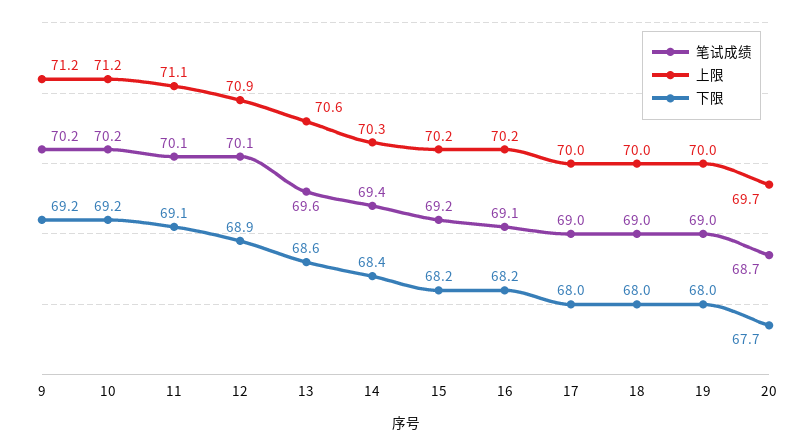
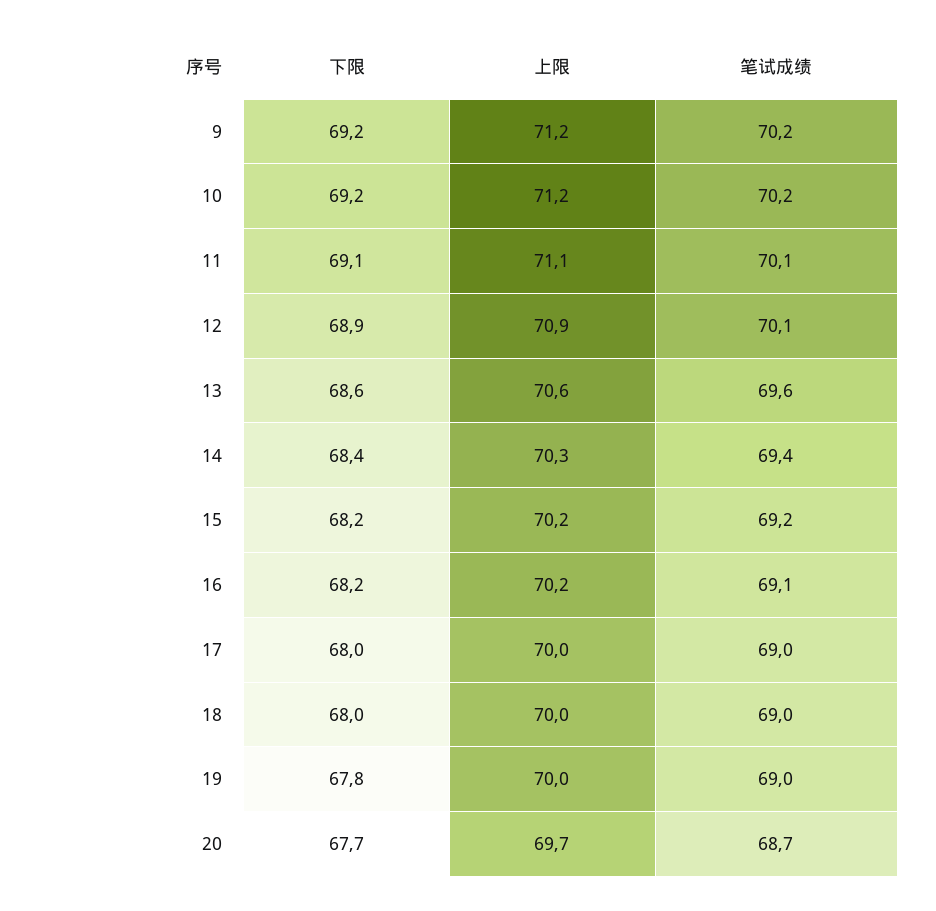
下限, 19: 68 -> 67.8

